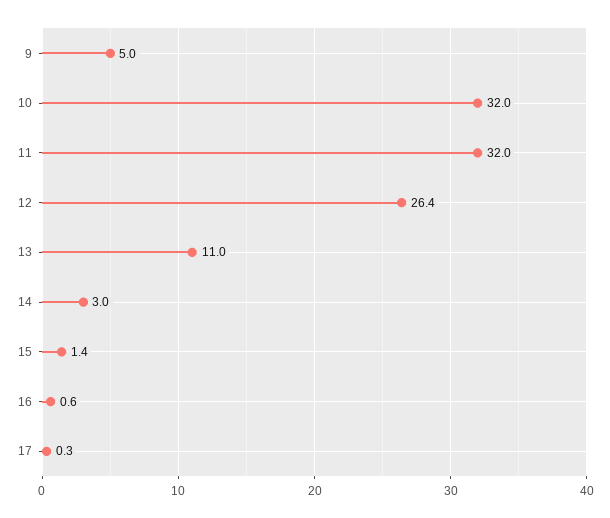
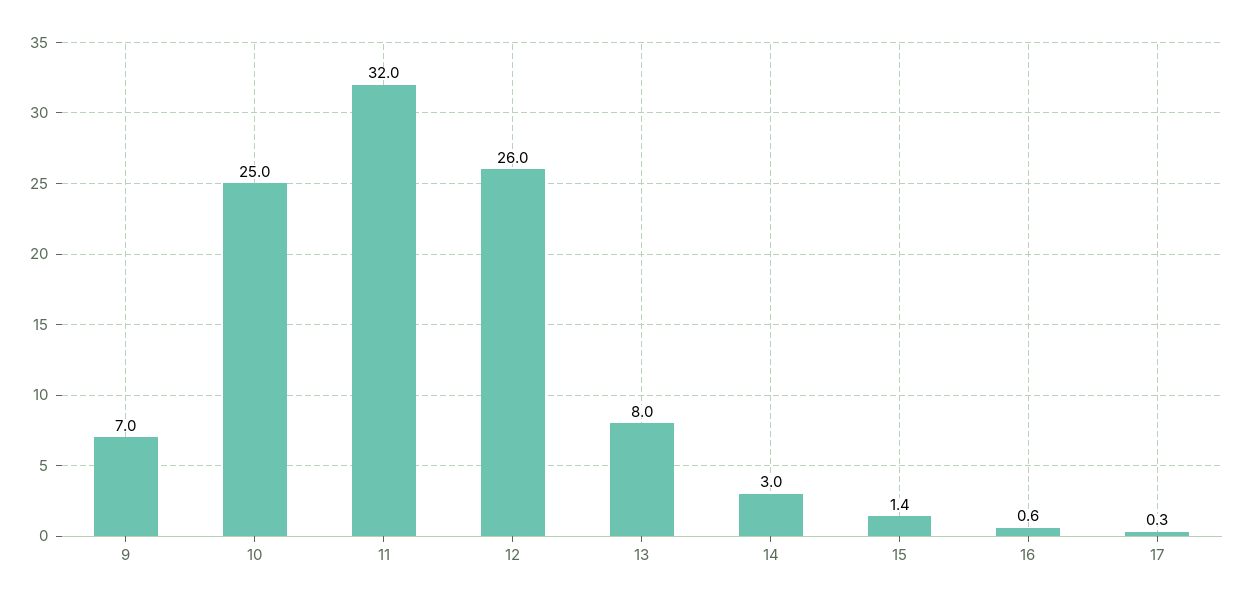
9: 5 -> 7
10: 32 -> 25
12: 26.4 -> 26
13: 11 -> 8

